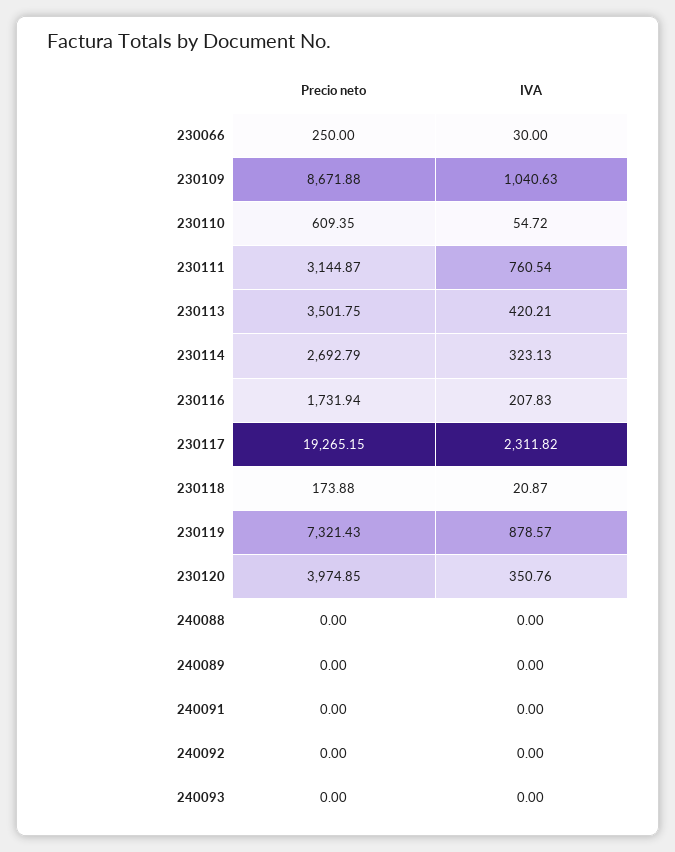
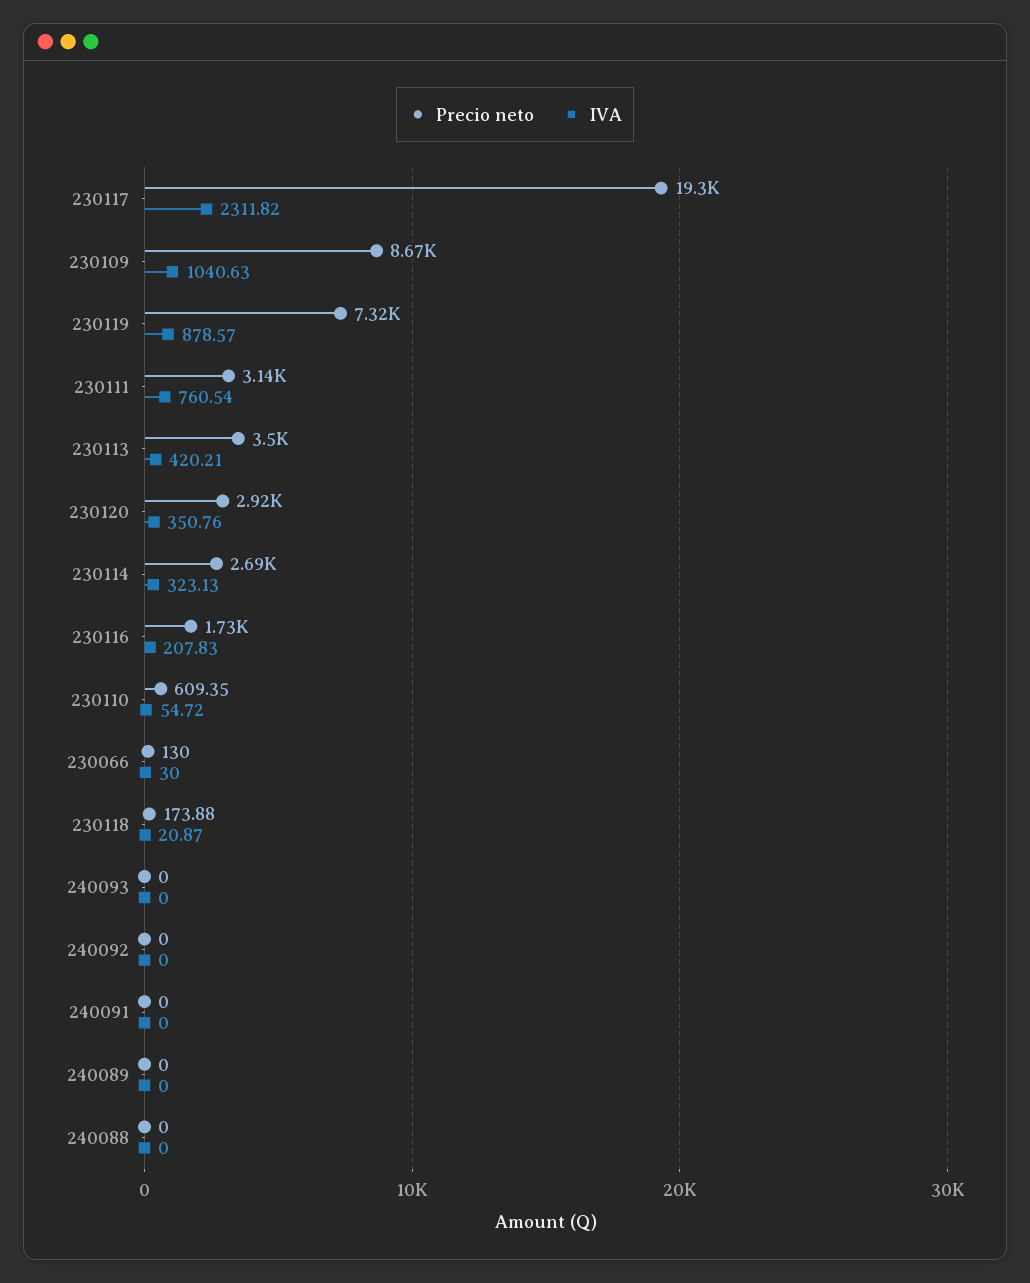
Precio neto, 230066: 250 -> 130
Precio neto, 230120: 3974.85 -> 2920

